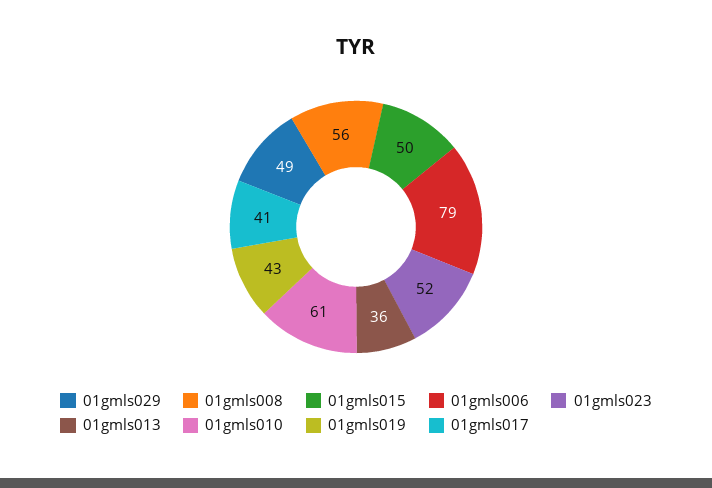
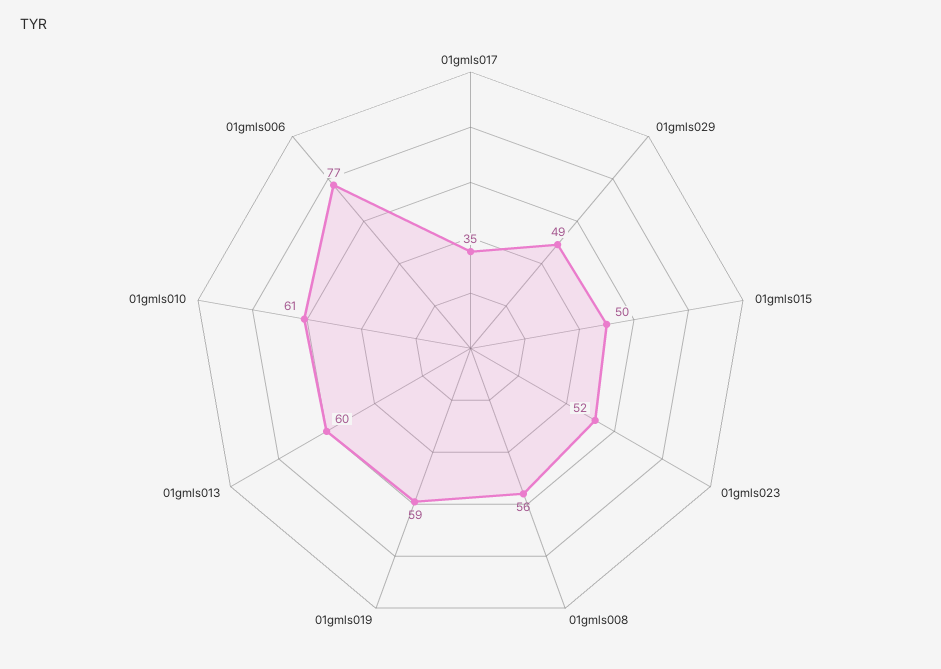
01gmls006: 79 -> 77
01gmls013: 36 -> 60
01gmls019: 43 -> 59
01gmls017: 41 -> 35

